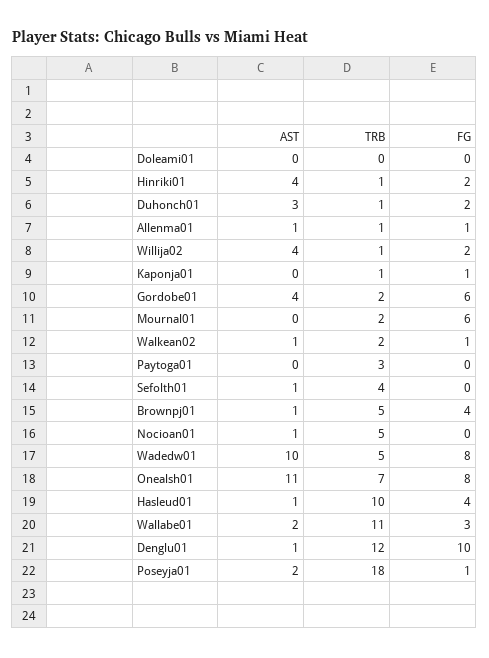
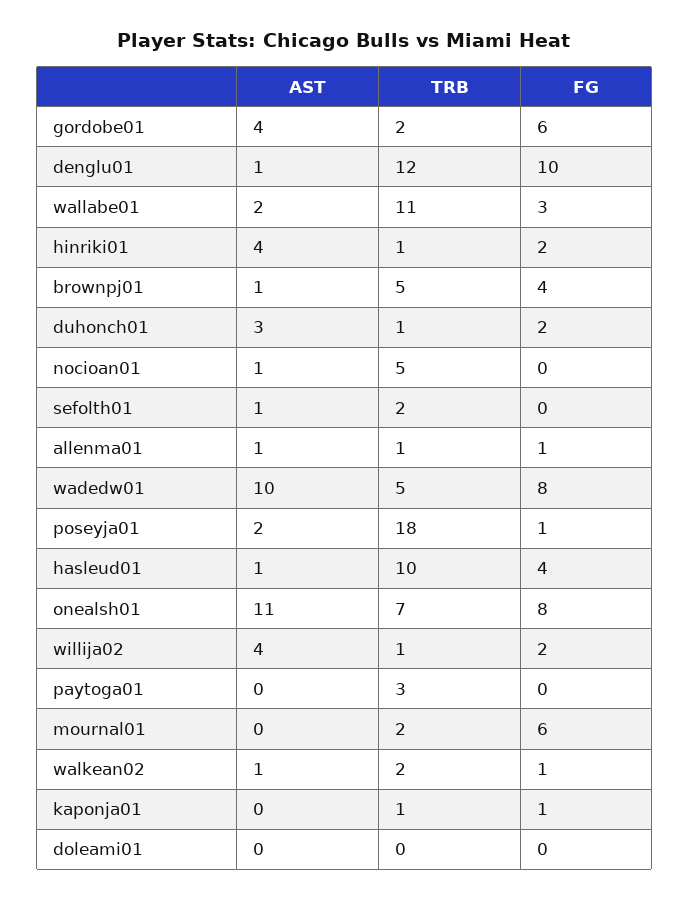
TRB, Sefolth01: 4 -> 2

